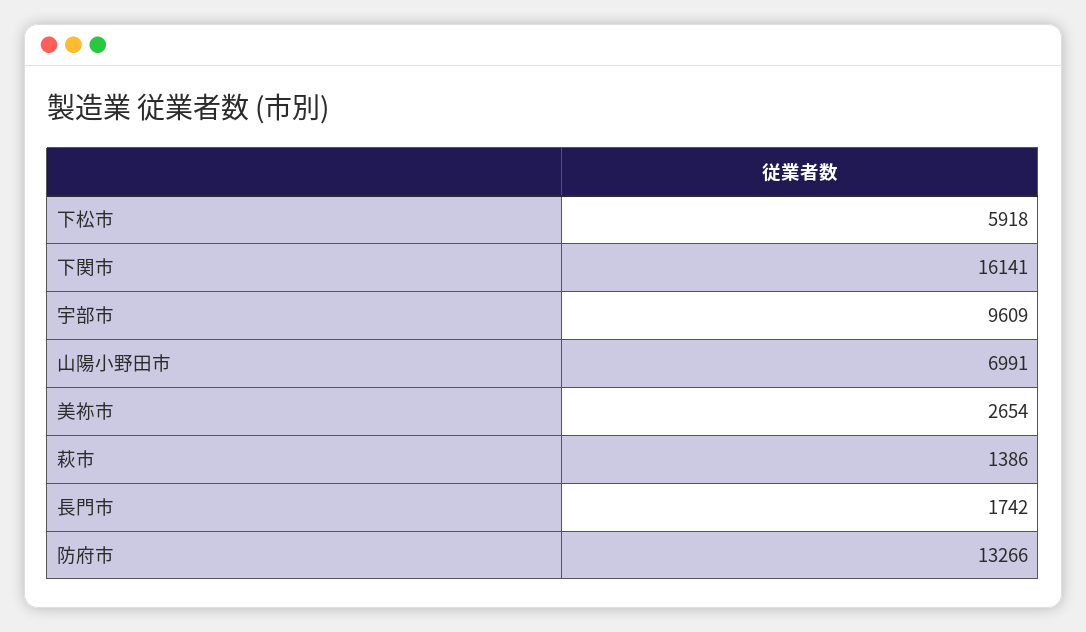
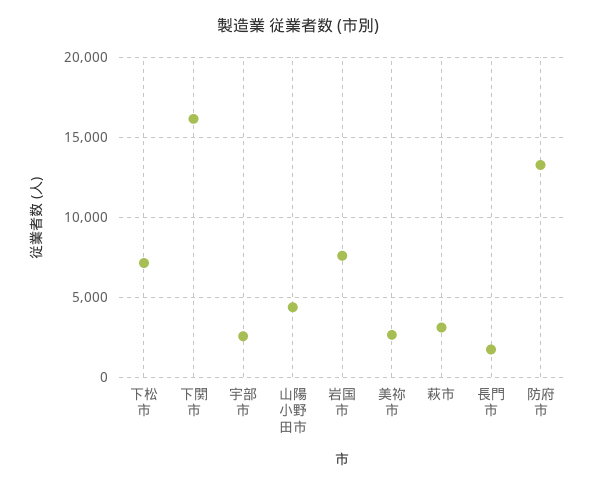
下松市: 5918 -> 7000
宇部市: 9609 -> 2500
山陽小野田市: 6991 -> 4500
萩市: 1386 -> 3000
岩国市: none -> 7500

